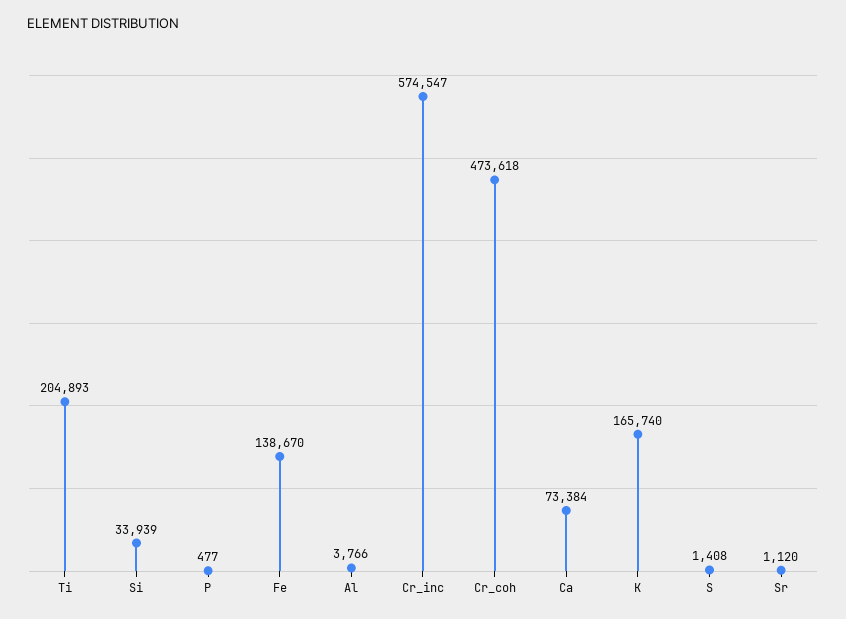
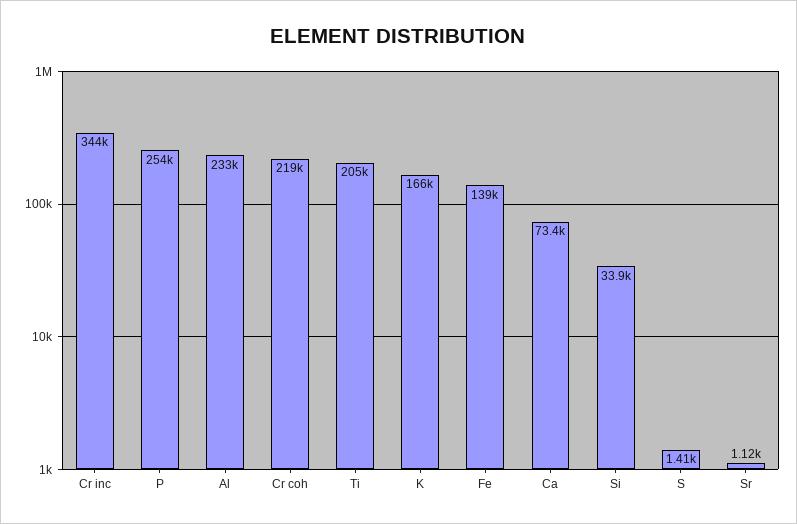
P: 477 -> 254000
Al: 3766 -> 233000
Cr_inc: 574547 -> 344000
Cr_coh: 473618 -> 219000

